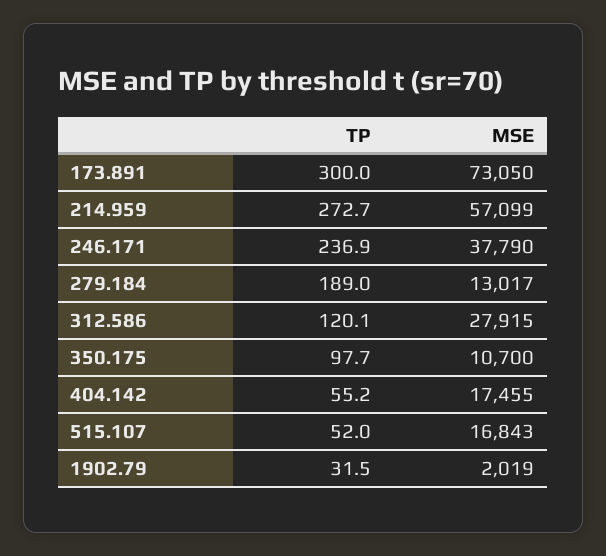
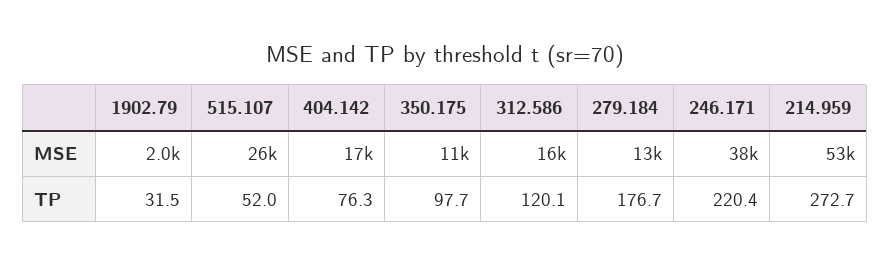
TP, 173.891: 300 -> none
MSE, 173.891: 73050 -> none
MSE, 214.959: 57099 -> 53000
TP, 246.171: 236.9 -> 220.4
TP, 279.184: 189 -> 176.7
MSE, 312.586: 27915 -> 16000
TP, 404.142: 55.2 -> 76.3
MSE, 515.107: 16843 -> 26000

